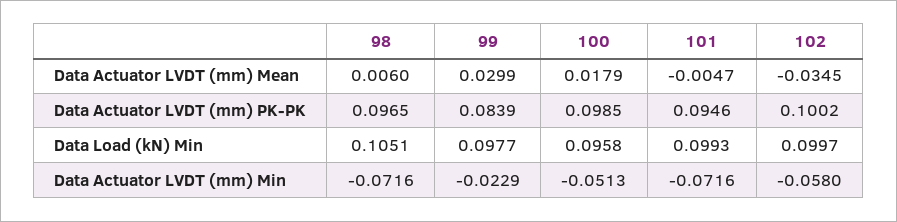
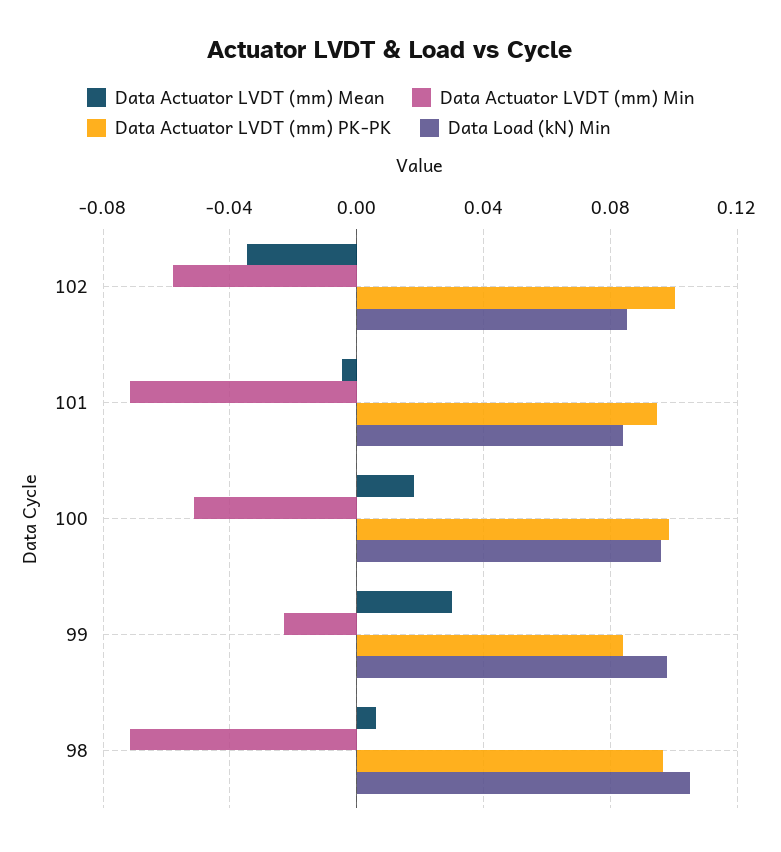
Data Load (kN) Min, 101: 0.0993 -> 0.085
Data Load (kN) Min, 102: 0.0997 -> 0.085

